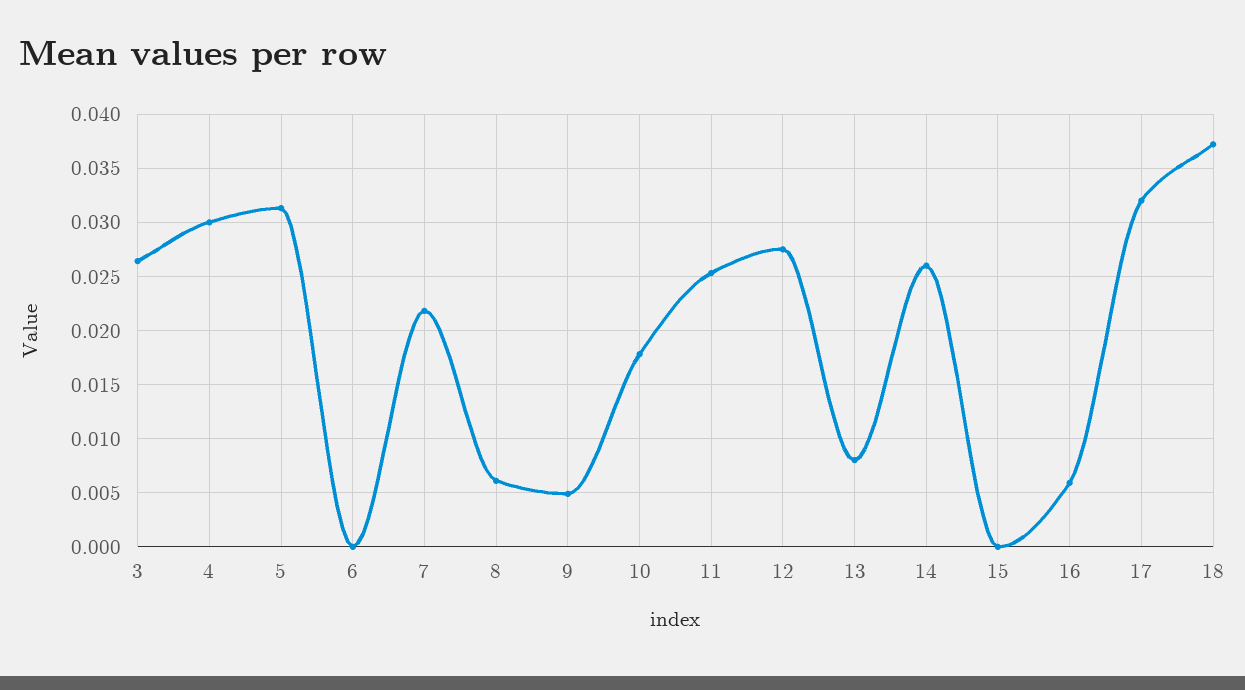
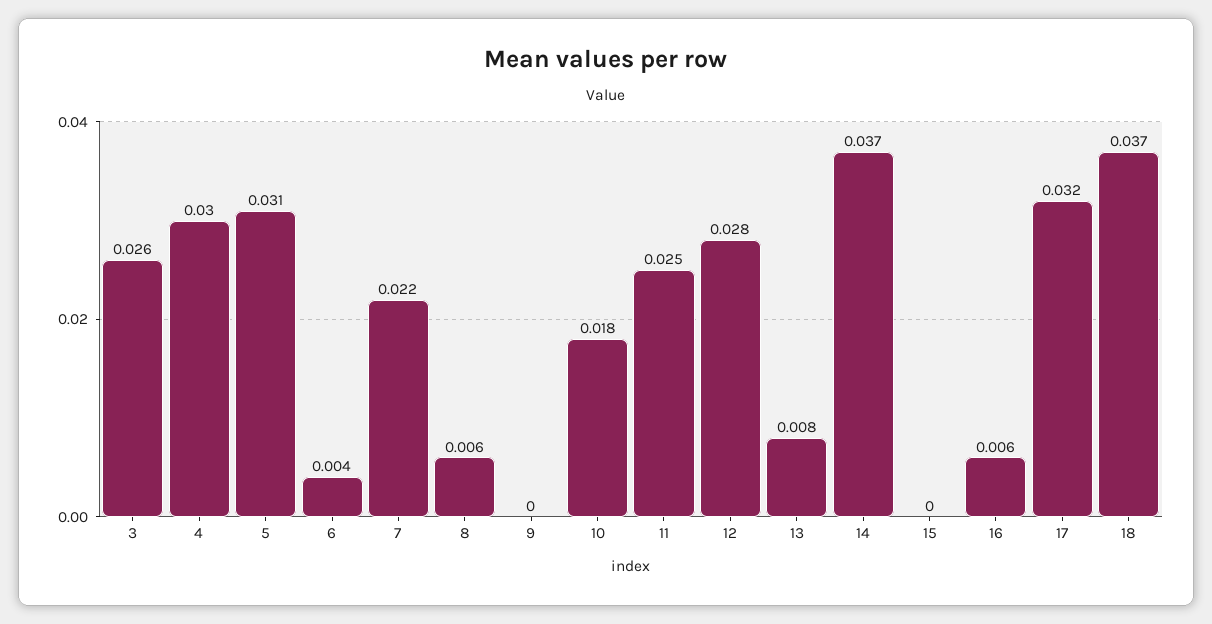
6: 0 -> 0.004
9: 0.005 -> 0
14: 0.026 -> 0.037

